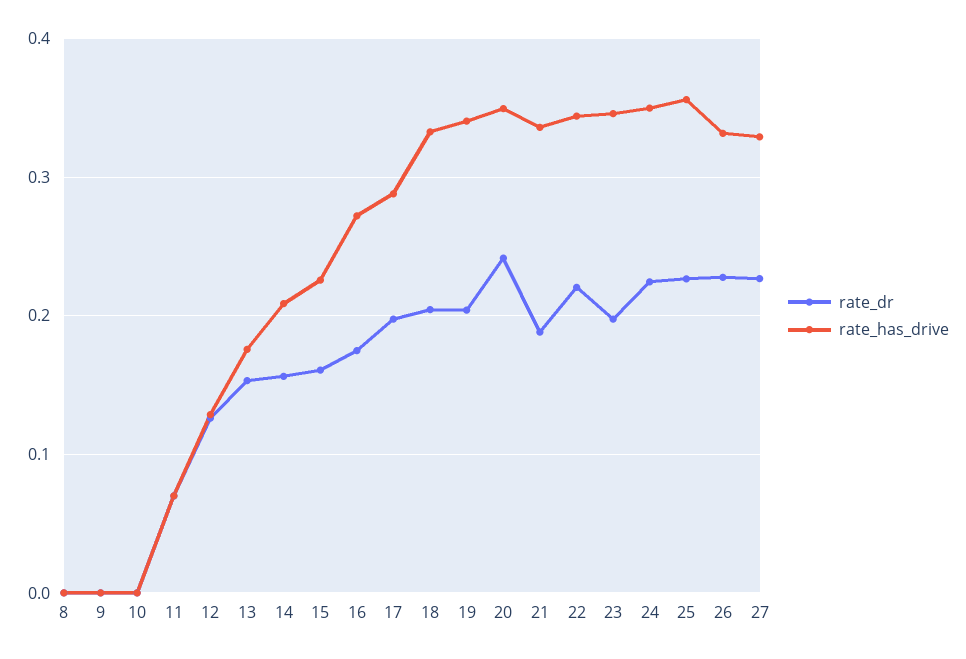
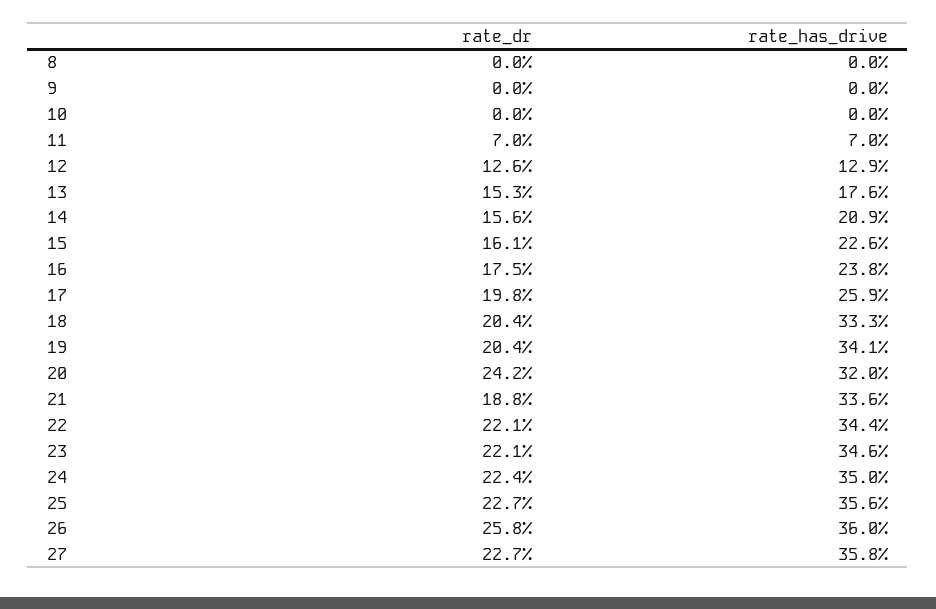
rate_has_drive, 16: 0.27 -> 0.238
rate_has_drive, 17: 0.29 -> 0.259
rate_has_drive, 20: 0.35 -> 0.32
rate_dr, 23: 0.2 -> 0.221
rate_dr, 26: 0.23 -> 0.258
rate_has_drive, 26: 0.33 -> 0.36
rate_has_drive, 27: 0.33 -> 0.358

